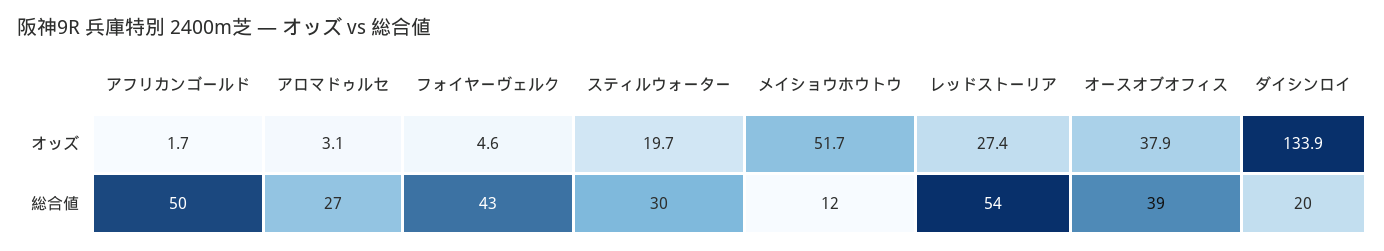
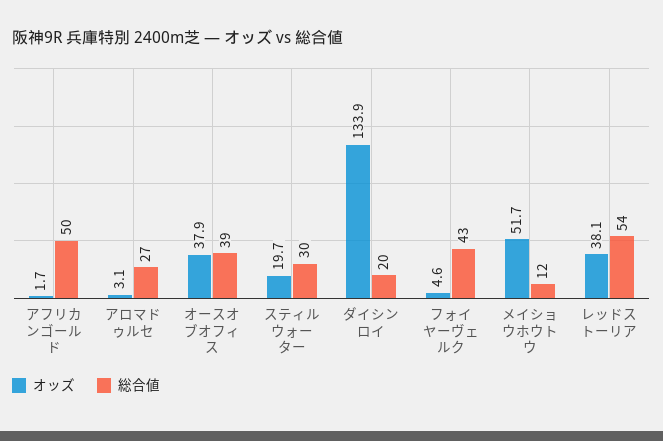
オッズ, レッドストーリア: 27.4 -> 38.1

